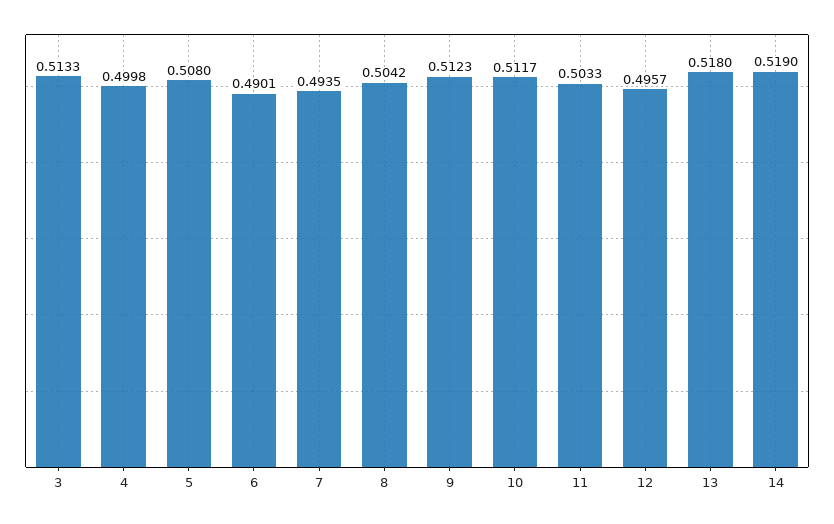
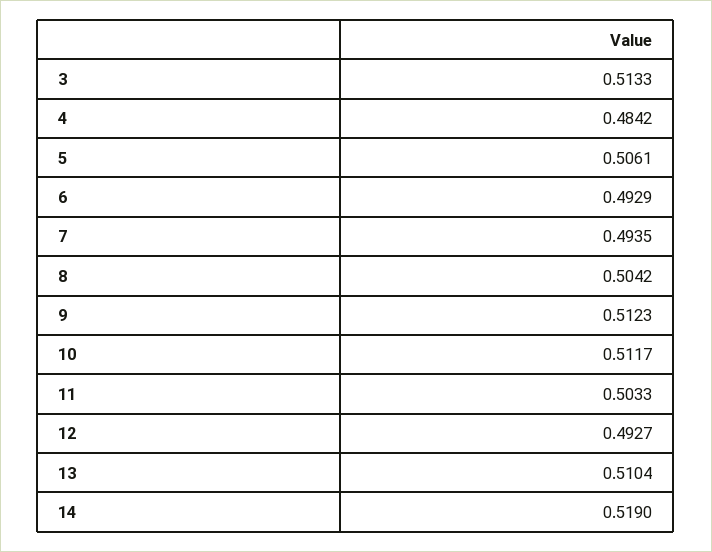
4: 0.4998 -> 0.4842
5: 0.508 -> 0.5061
6: 0.4901 -> 0.4929
12: 0.4957 -> 0.4927
13: 0.518 -> 0.5104

